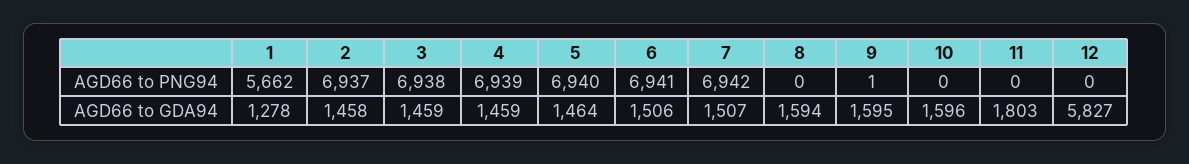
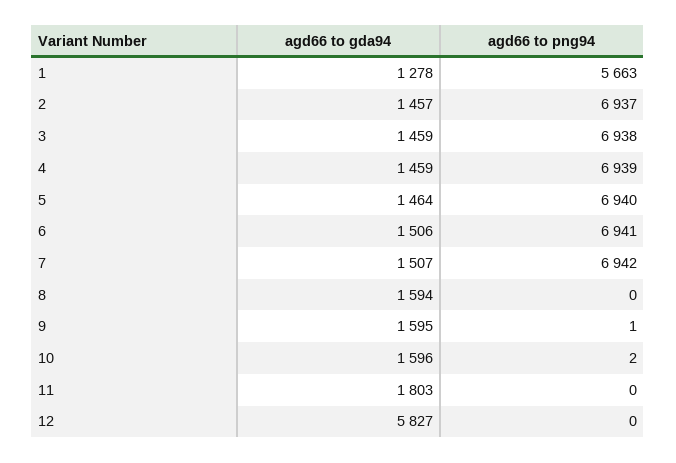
1, AGD66 to PNG94: 5662 -> 5663
10, AGD66 to PNG94: 0 -> 2
2, AGD66 to GDA94: 1458 -> 1457

